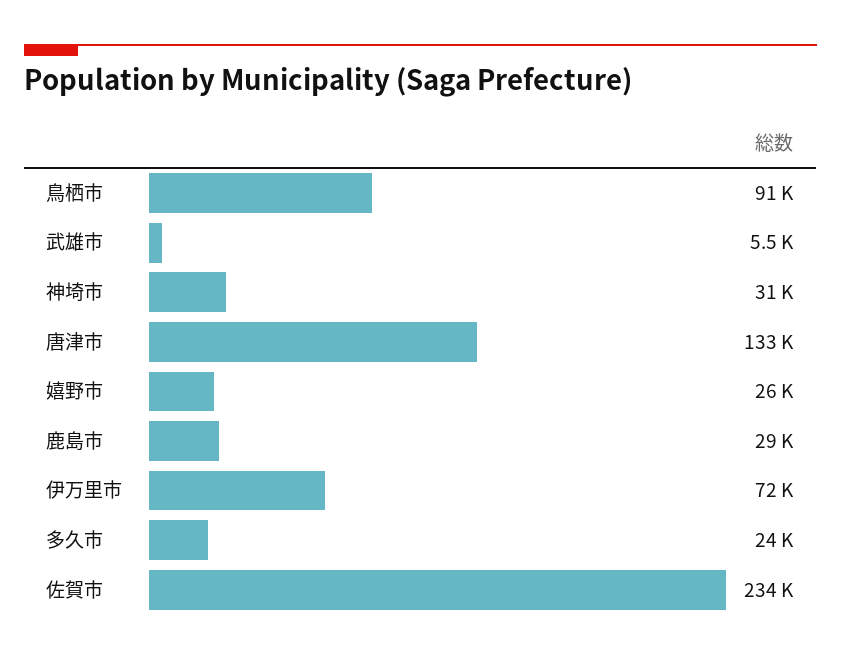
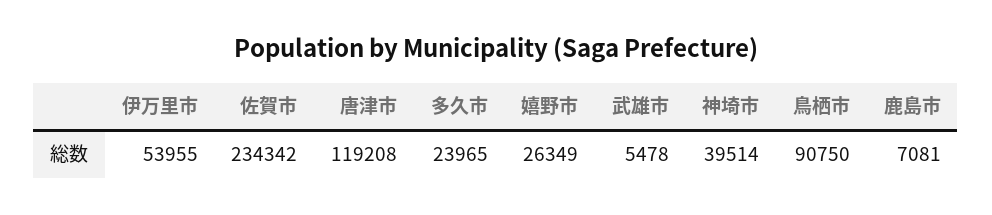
神埼市: 31000 -> 39514
唐津市: 133000 -> 119208
鹿島市: 29000 -> 7081
伊万里市: 72000 -> 53955

